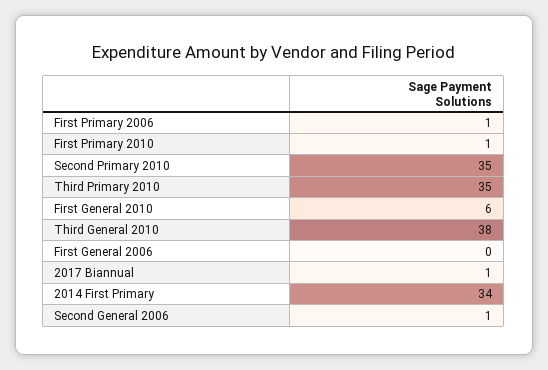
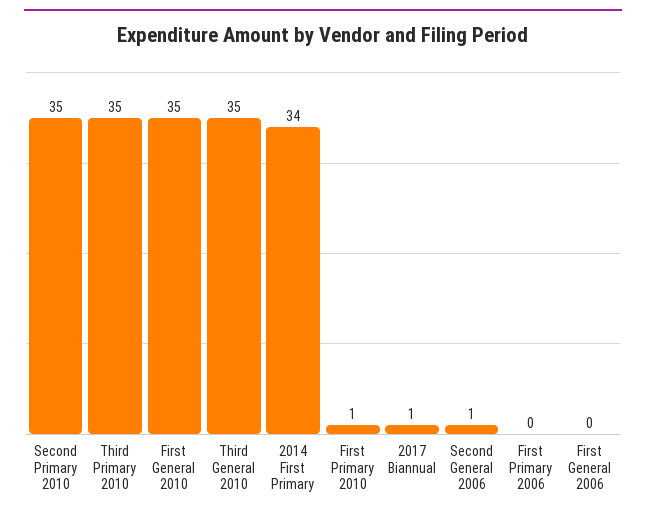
First Primary 2006: 1 -> 0
First General 2010: 6 -> 35
Third General 2010: 38 -> 35

